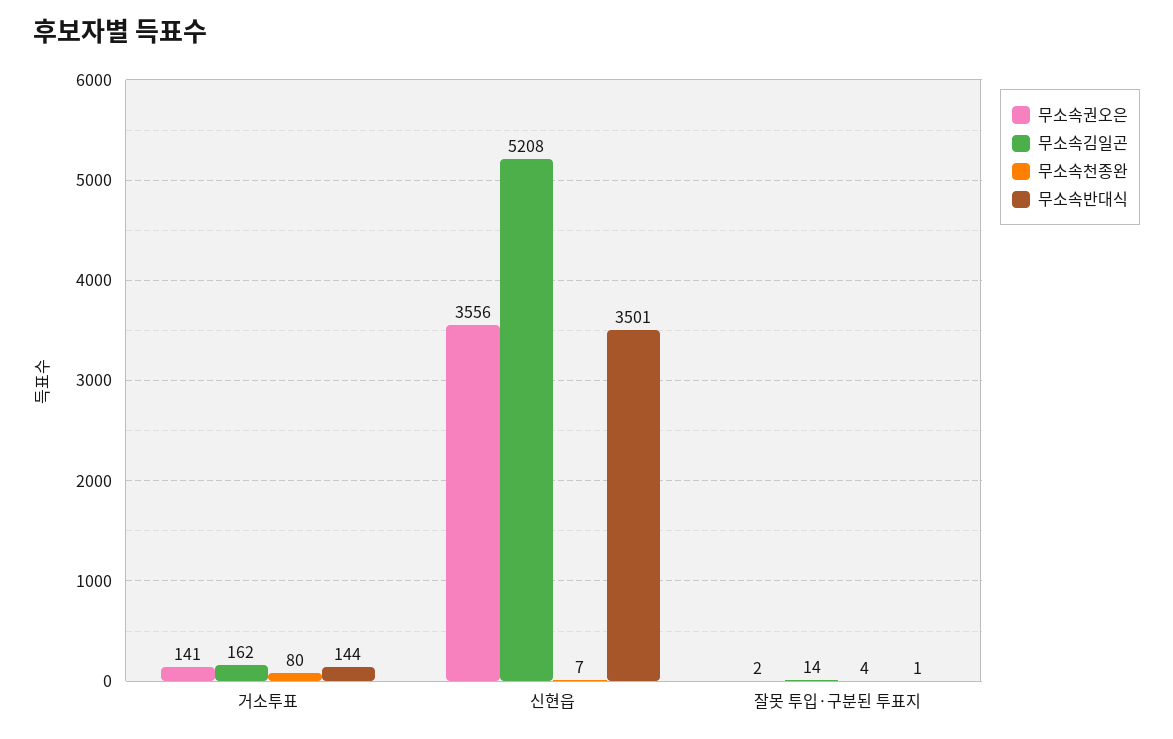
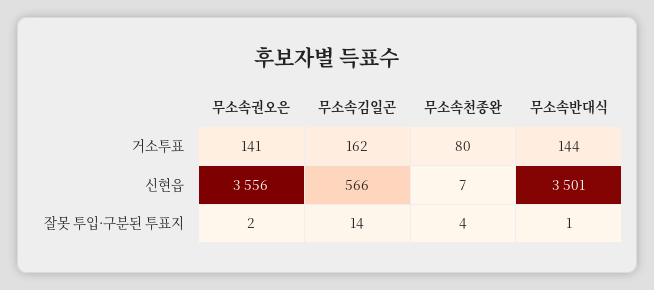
무소속김일곤, 신현읍: 5208 -> 566

